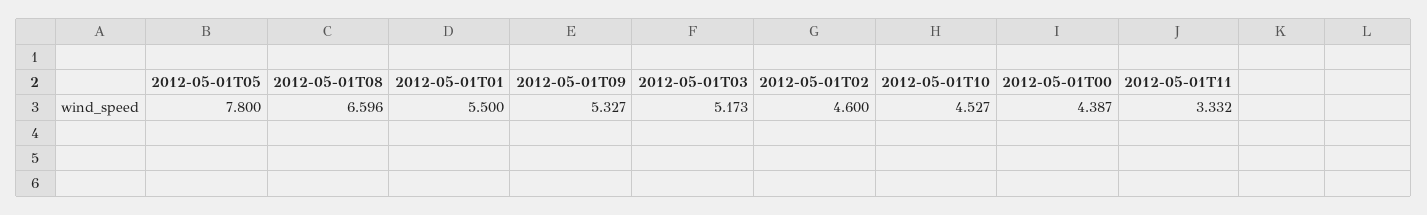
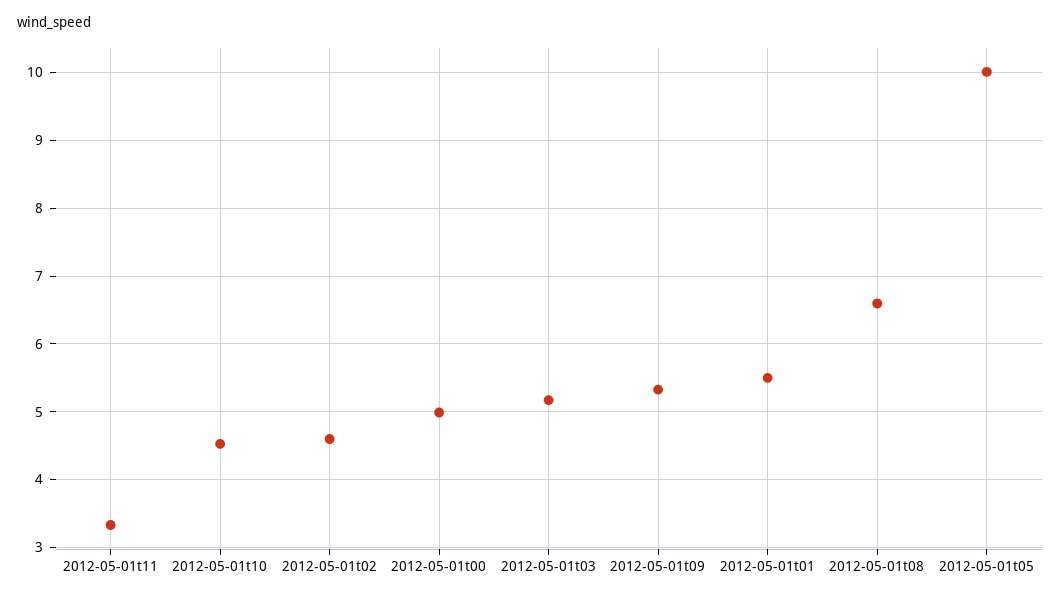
2012-05-01T05: 7.8 -> 10
2012-05-01T00: 4.387 -> 5

